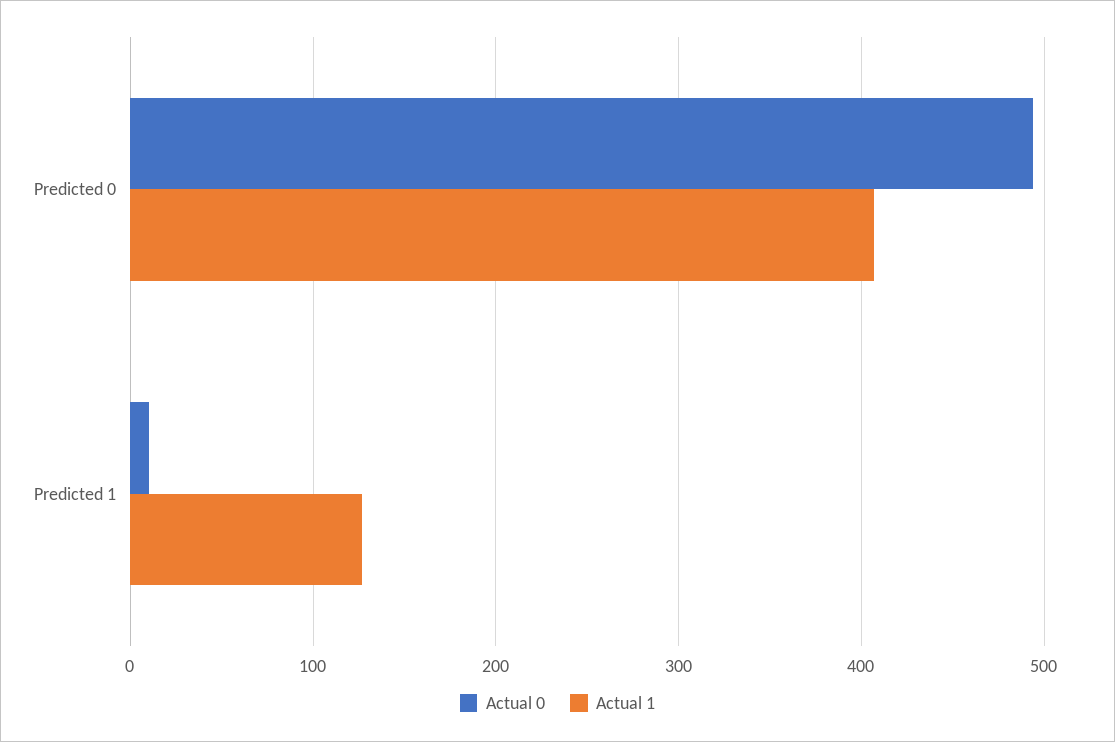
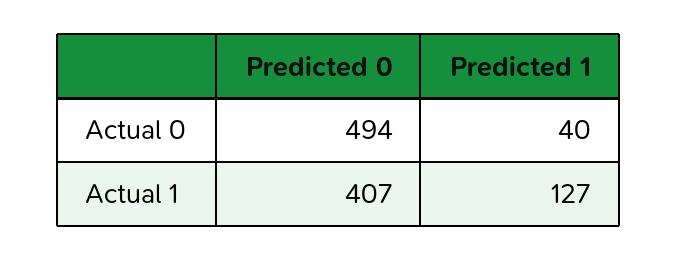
Actual 0, Predicted 1: 10 -> 40

